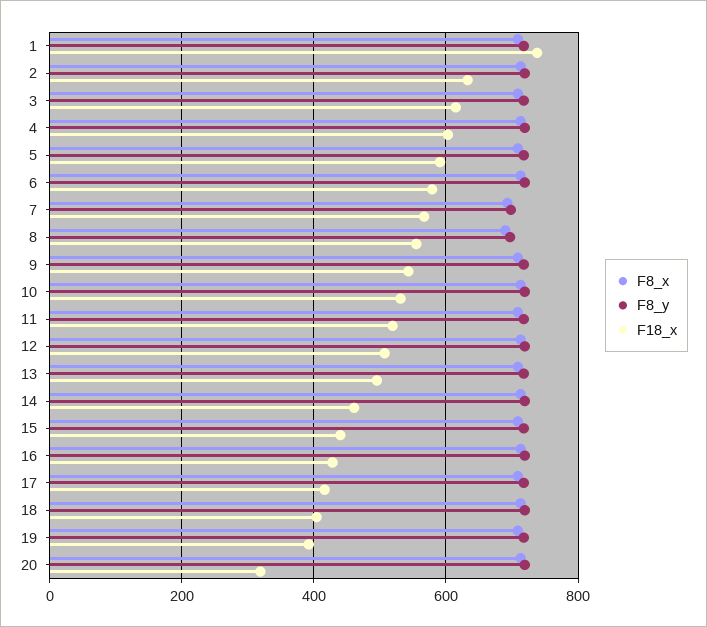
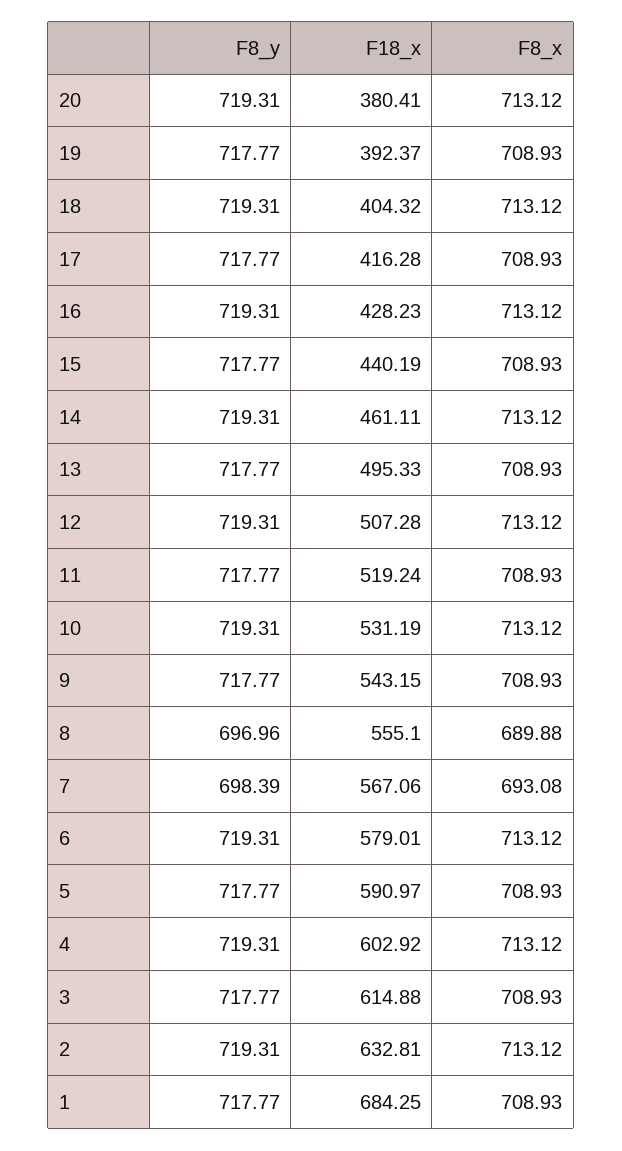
F18_x, 1: 740 -> 684.25
F18_x, 20: 320 -> 380.41

